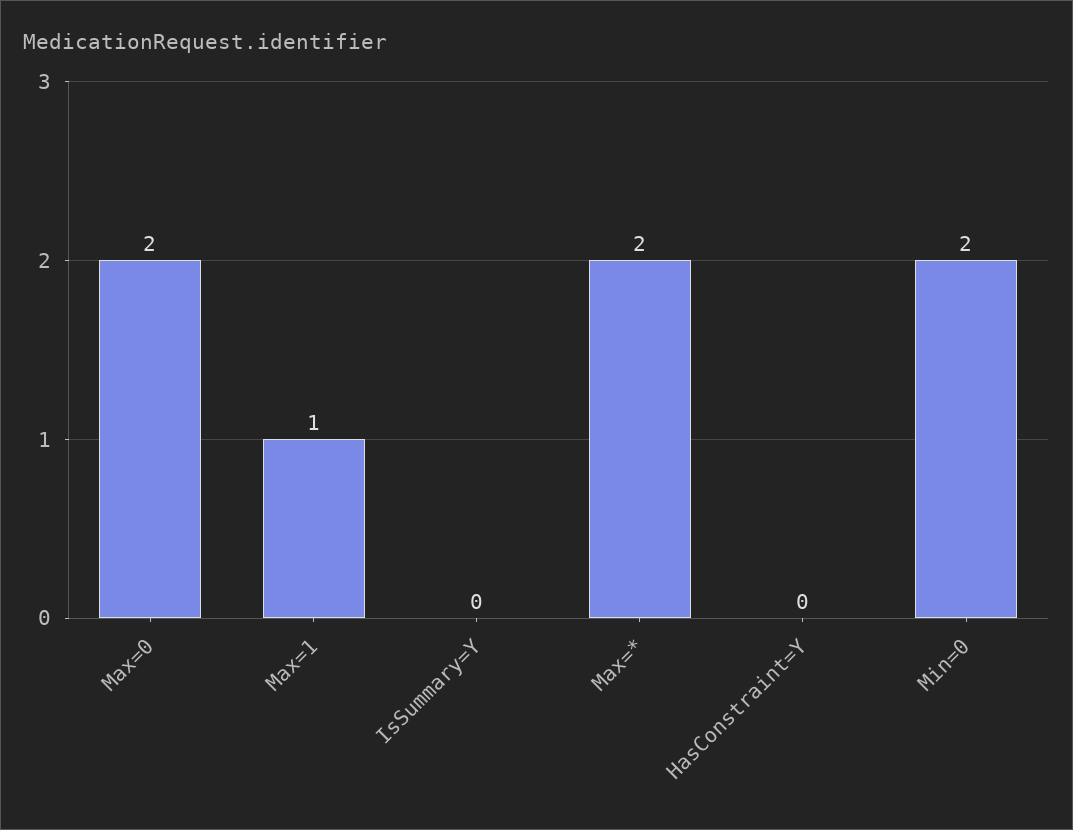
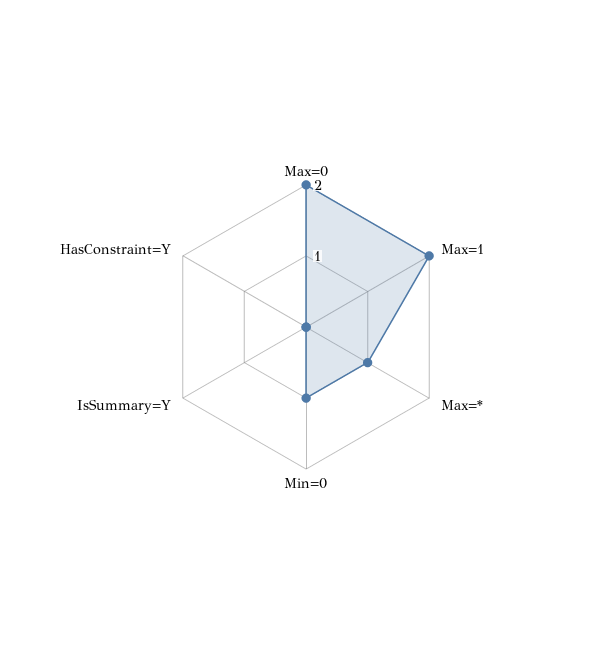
Max=1: 1 -> 2
Max=*: 2 -> 1
Min=0: 2 -> 1

